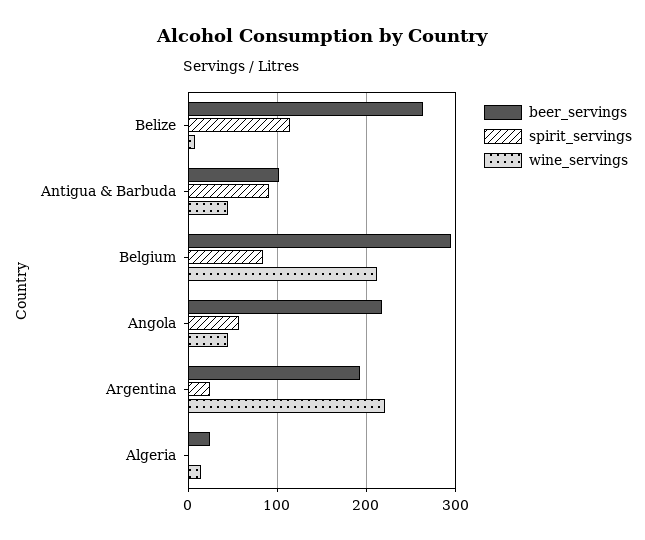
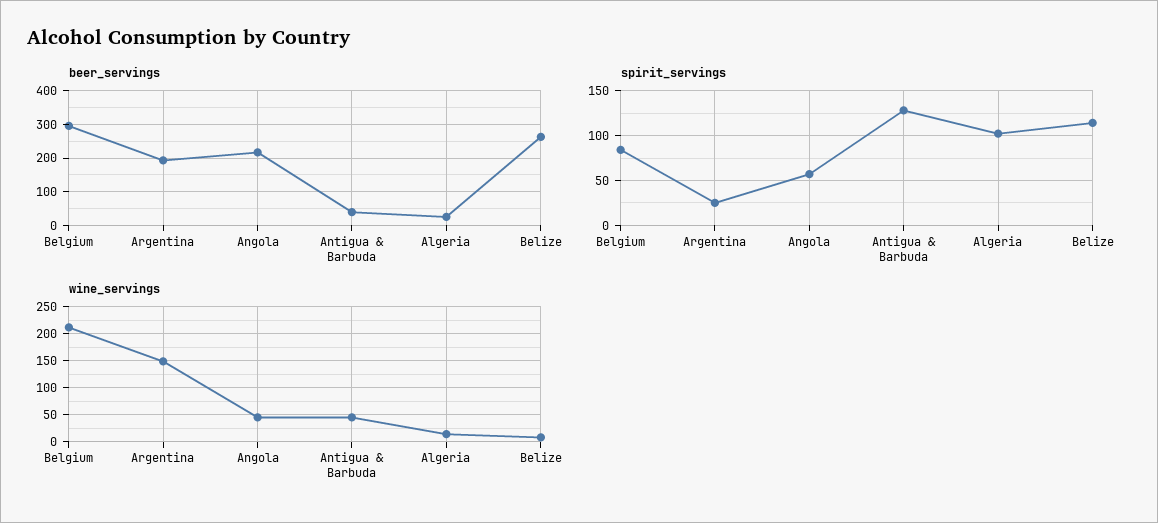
beer_servings, Antigua & Barbuda: 100 -> 40
spirit_servings, Antigua & Barbuda: 90 -> 130
wine_servings, Argentina: 220 -> 150
spirit_servings, Algeria: 0 -> 100

